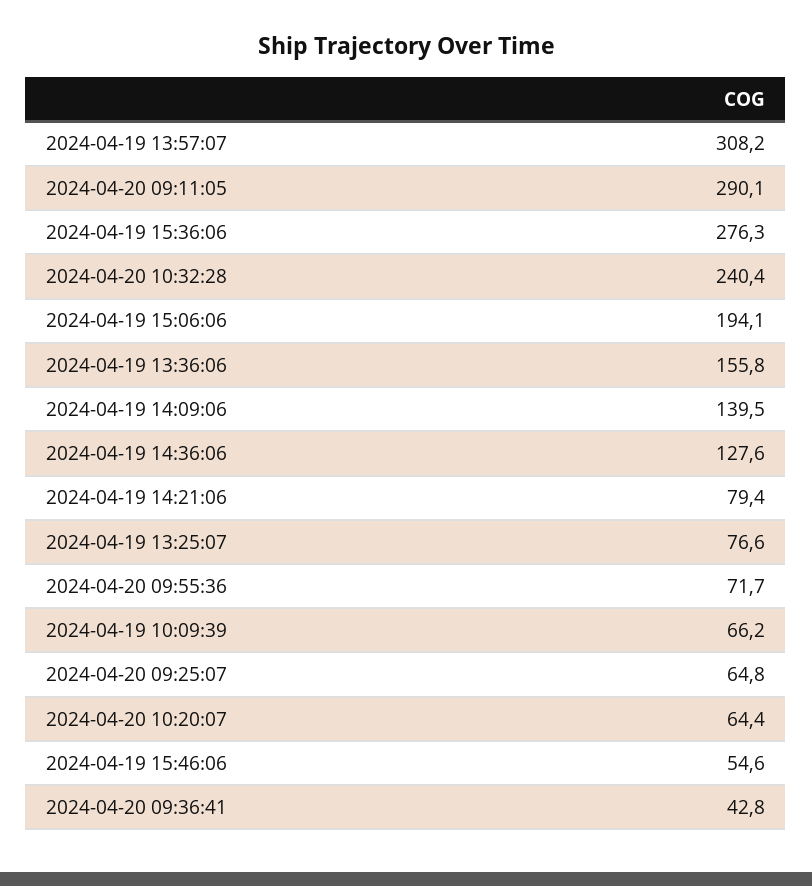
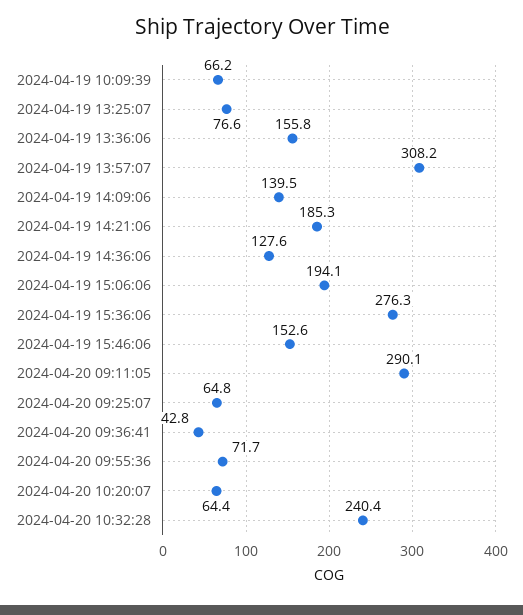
2024-04-19 14:21:06: 79.4 -> 185.3
2024-04-19 15:46:06: 54.6 -> 152.6

